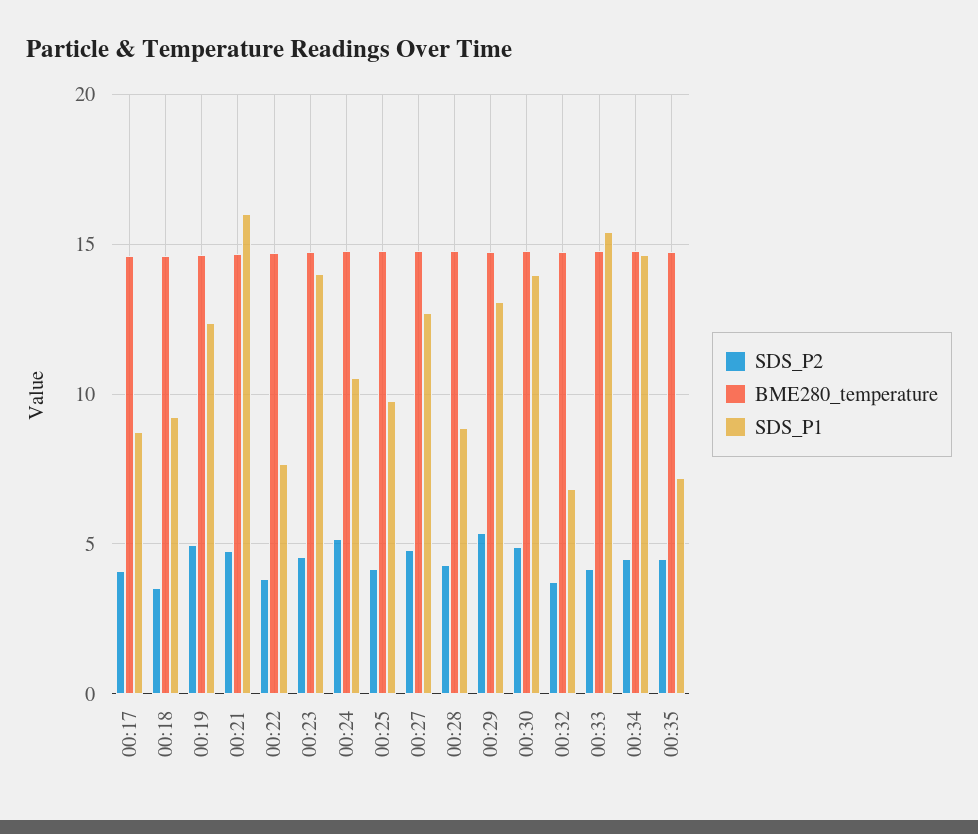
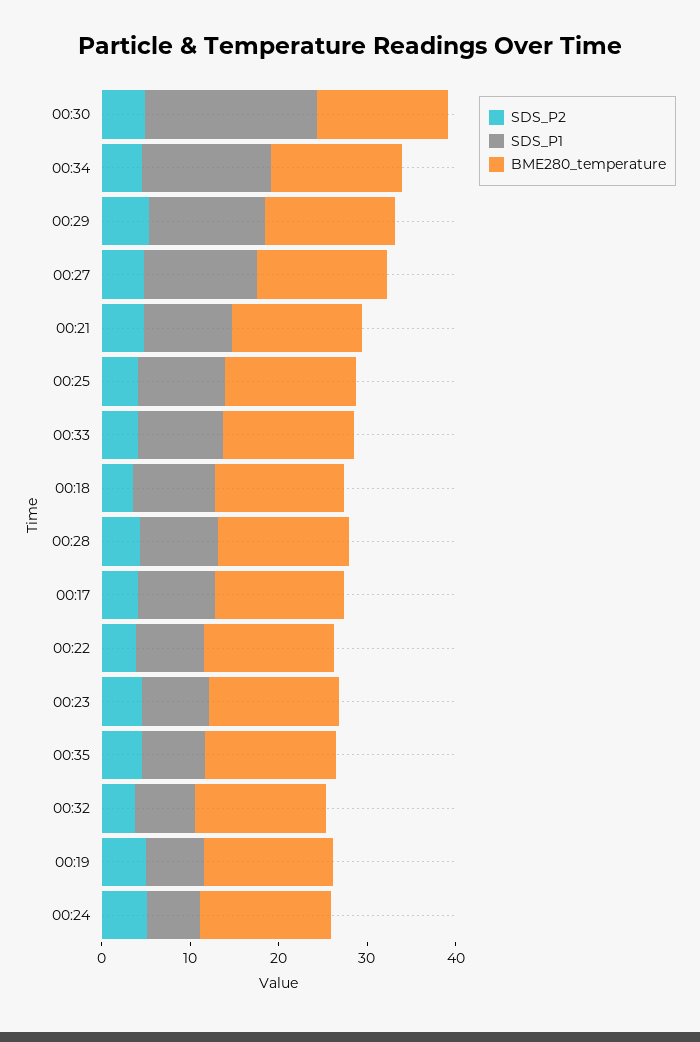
SDS_P1, 00:19: 12.5 -> 6
SDS_P1, 00:21: 16 -> 10
SDS_P1, 00:23: 14 -> 8
SDS_P1, 00:24: 10.5 -> 6
SDS_P1, 00:30: 14 -> 20
SDS_P1, 00:33: 15.5 -> 10

